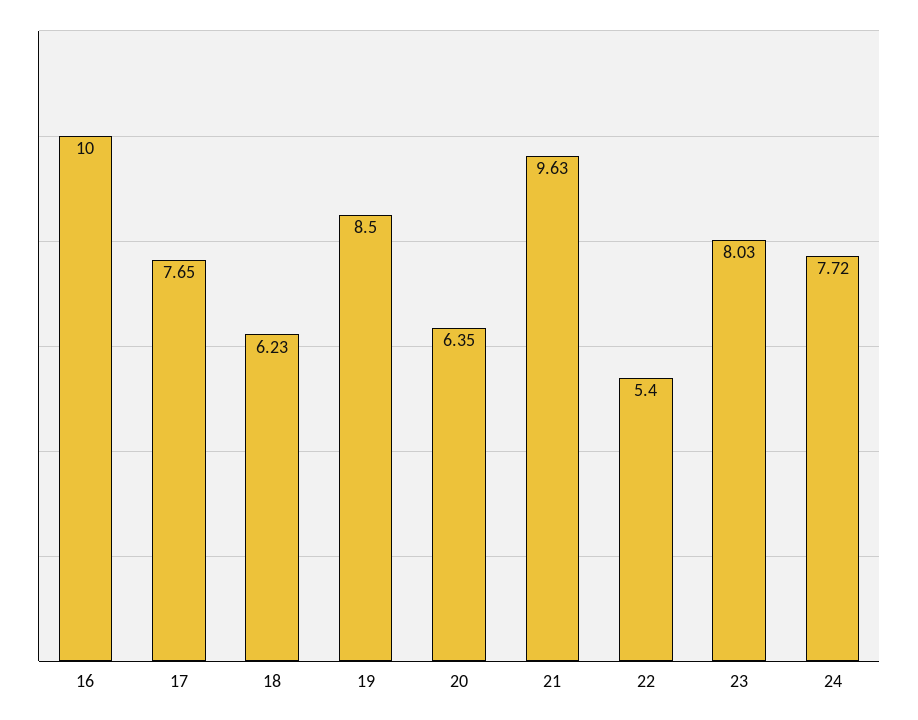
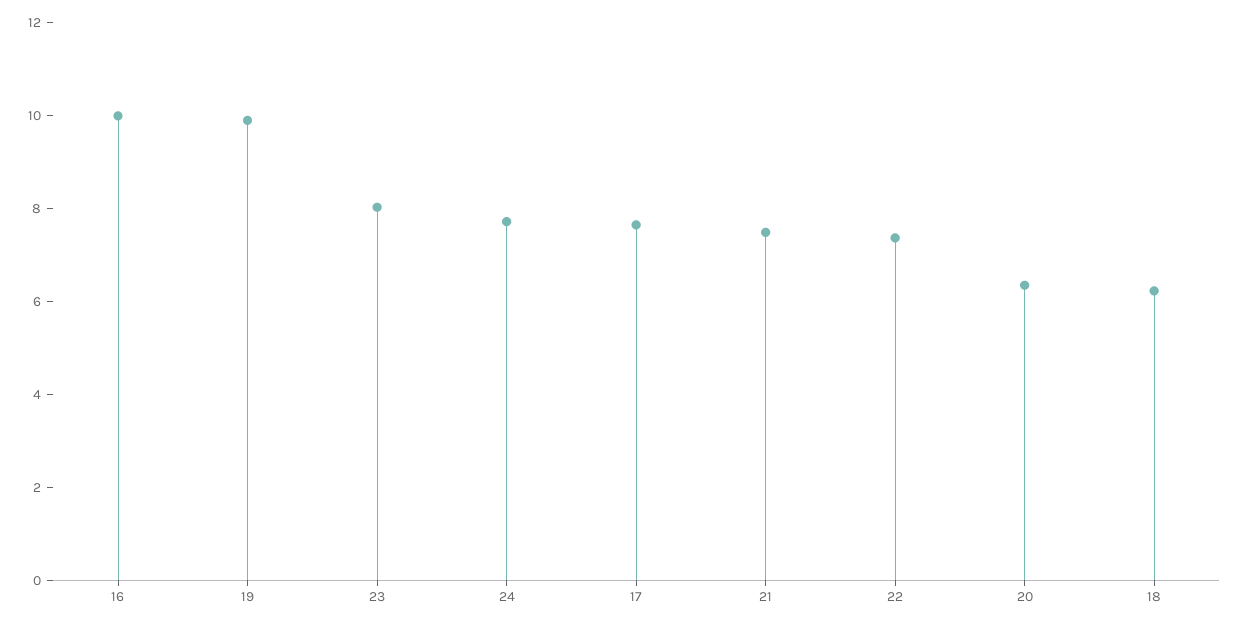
19: 8.5 -> 10
21: 9.63 -> 7.5
22: 5.4 -> 7.5

